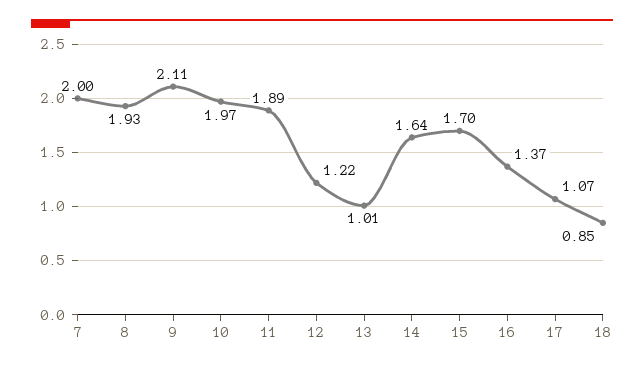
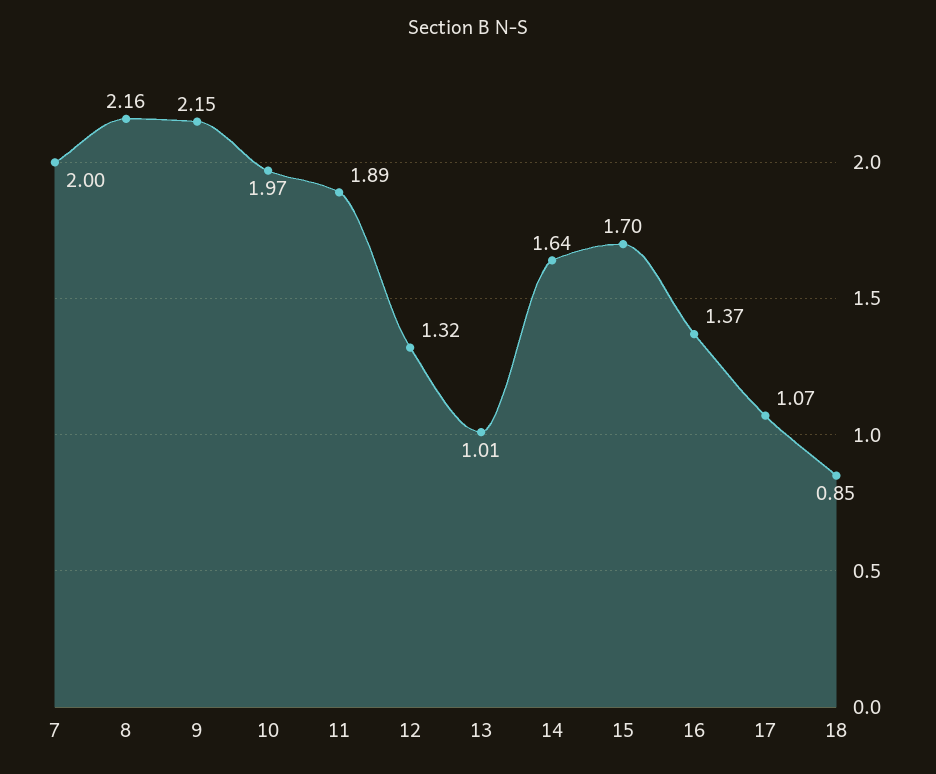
8: 1.93 -> 2.16
9: 2.11 -> 2.15
12: 1.22 -> 1.32

